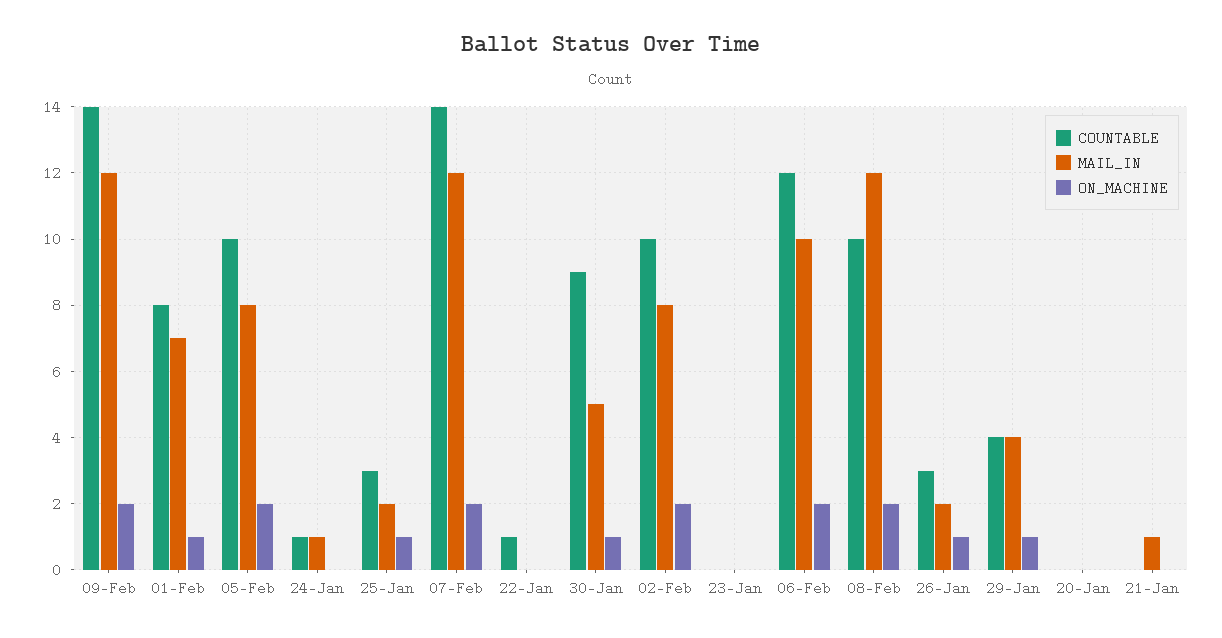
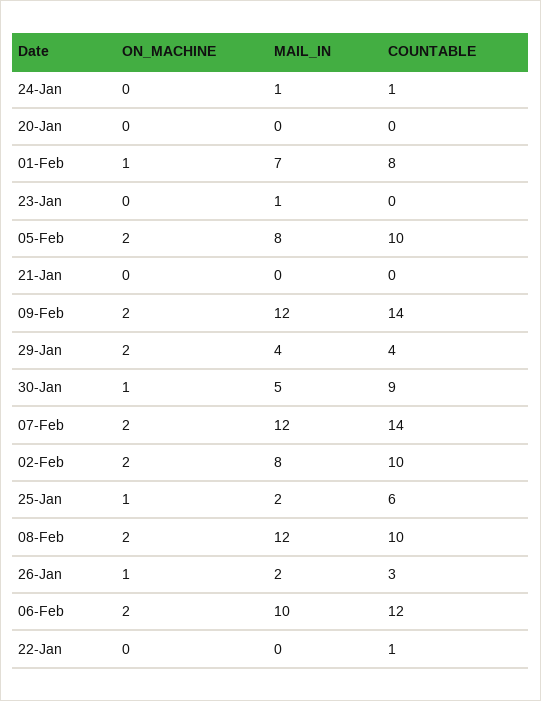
COUNTABLE, 25-Jan: 3 -> 6
MAIL_IN, 23-Jan: 0 -> 1
ON_MACHINE, 29-Jan: 1 -> 2
MAIL_IN, 21-Jan: 1 -> 0

